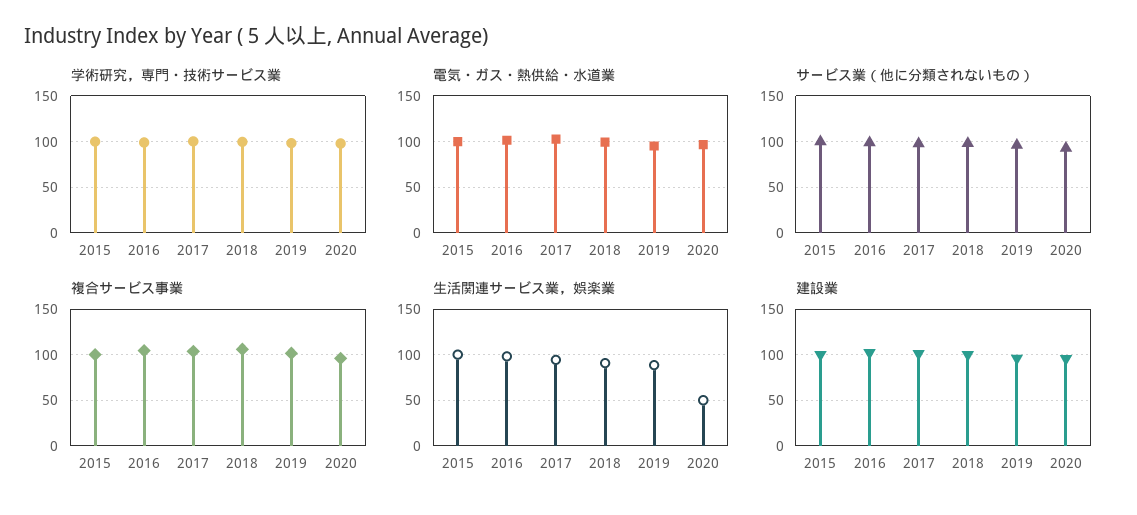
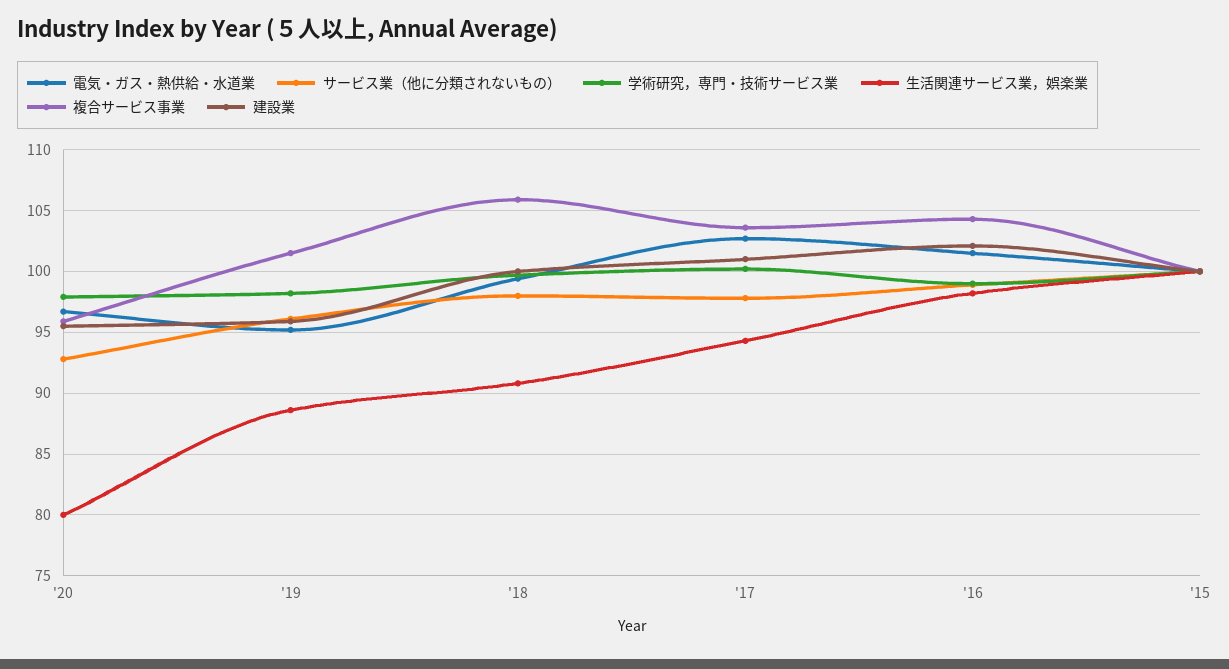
生活関連サービス業，娯楽業, 2020: 50 -> 80

